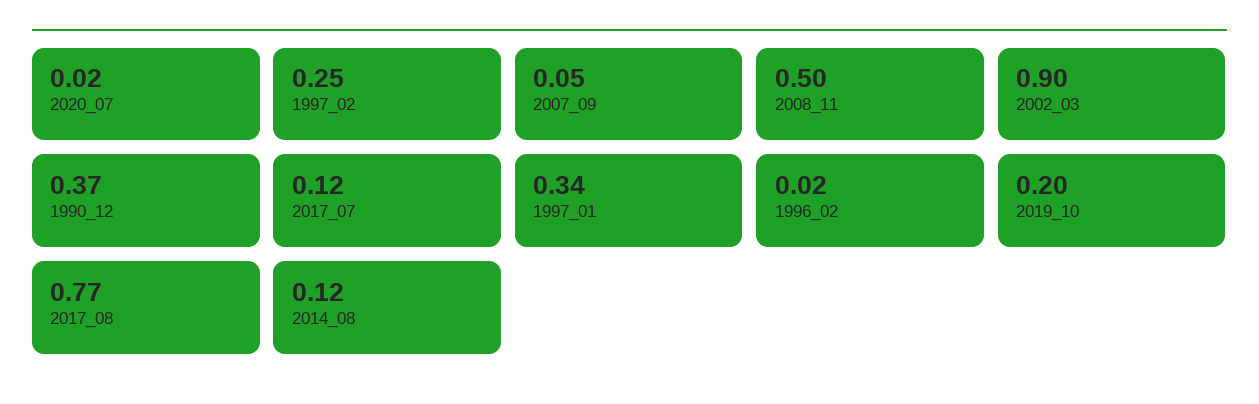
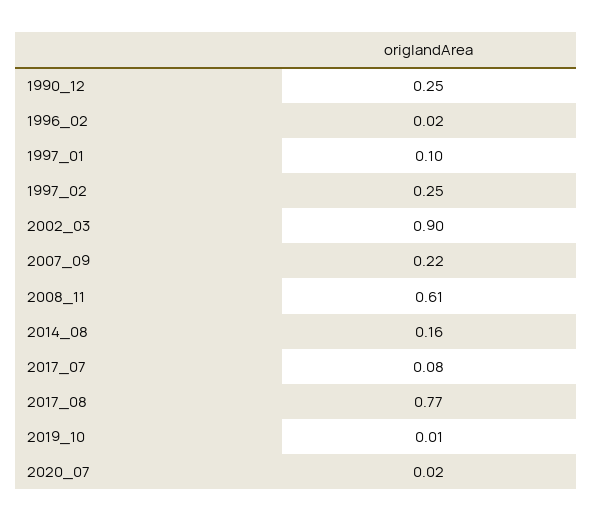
2007_09: 0.05 -> 0.22
2008_11: 0.5 -> 0.61
1990_12: 0.37 -> 0.25
2017_07: 0.12 -> 0.08
1997_01: 0.34 -> 0.1
2019_10: 0.2 -> 0.01
2014_08: 0.12 -> 0.16

